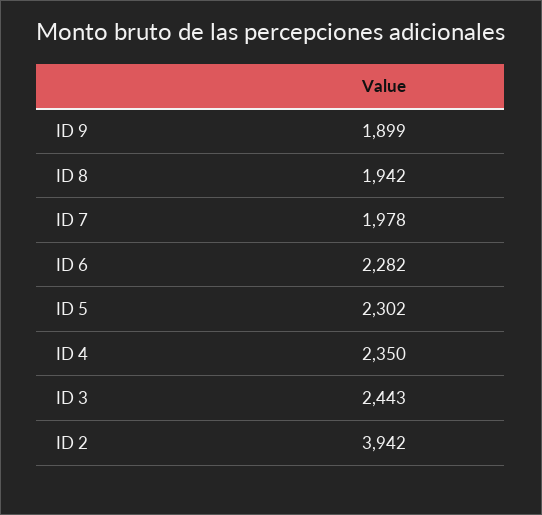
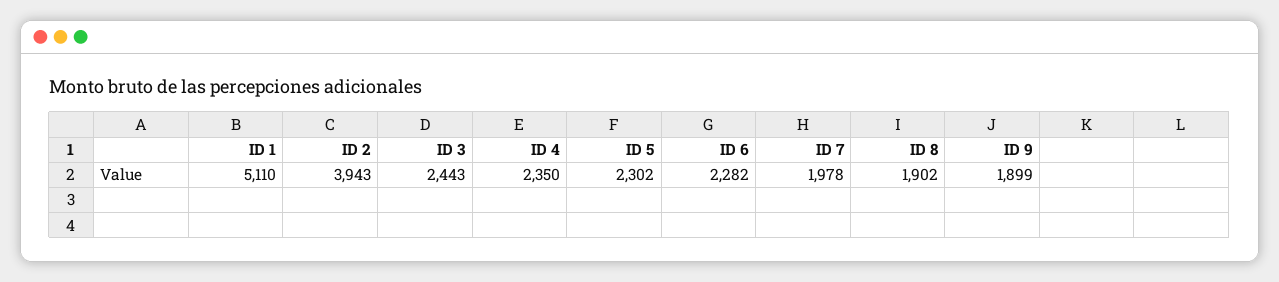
ID 8: 1942 -> 1902
ID 2: 3942 -> 3943
ID 1: none -> 5110

